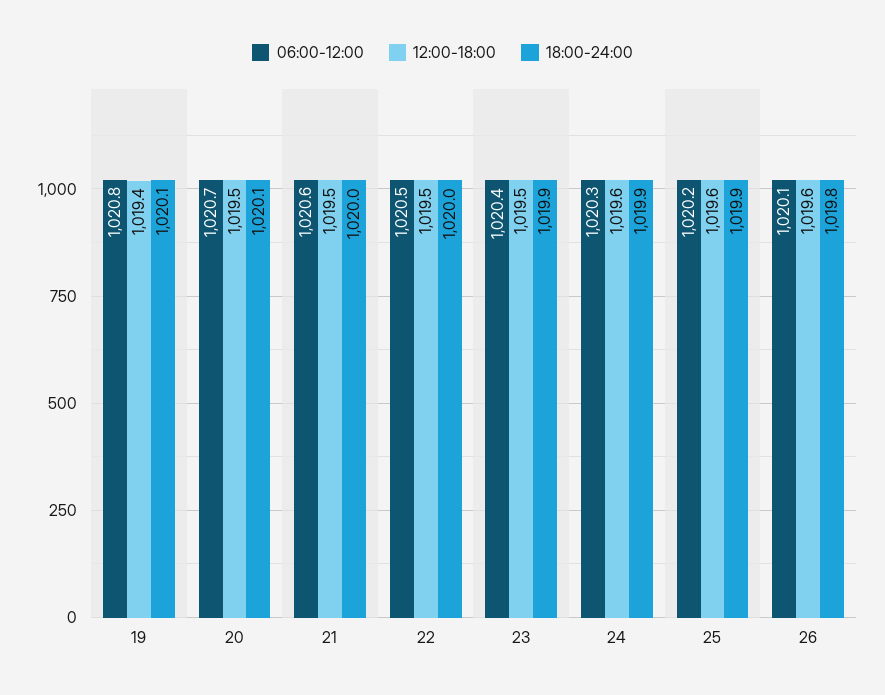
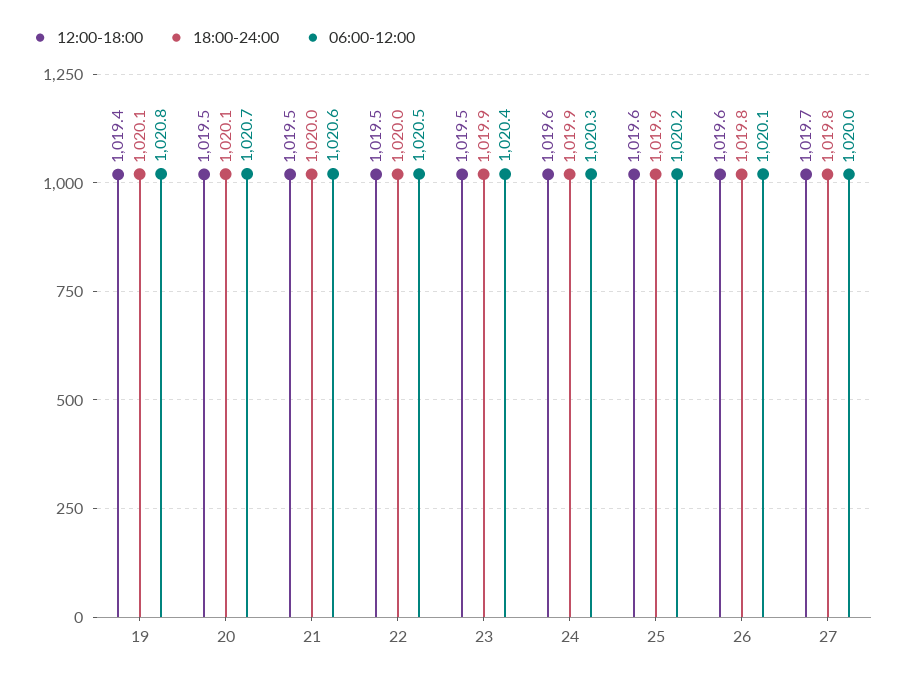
12:00-18:00, 27: none -> 1019.7
18:00-24:00, 27: none -> 1019.8
06:00-12:00, 27: none -> 1020

